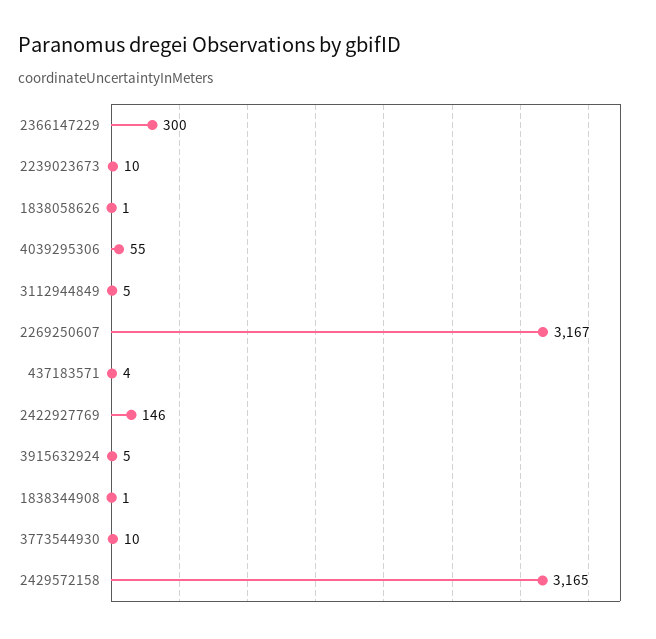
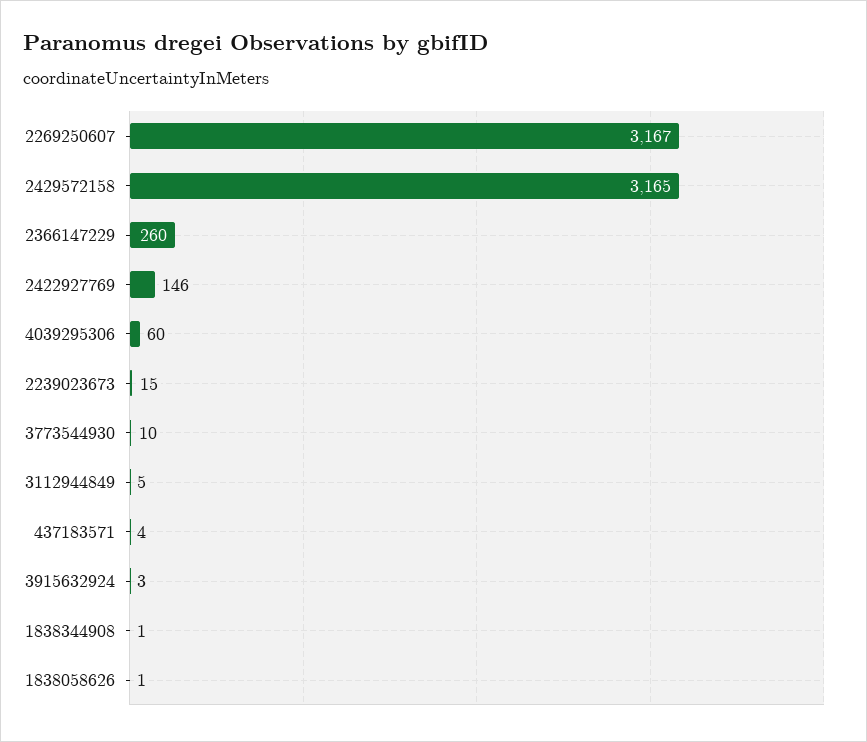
2366147229: 300 -> 260
2239023673: 10 -> 15
4039295306: 55 -> 60
3915632924: 5 -> 3

